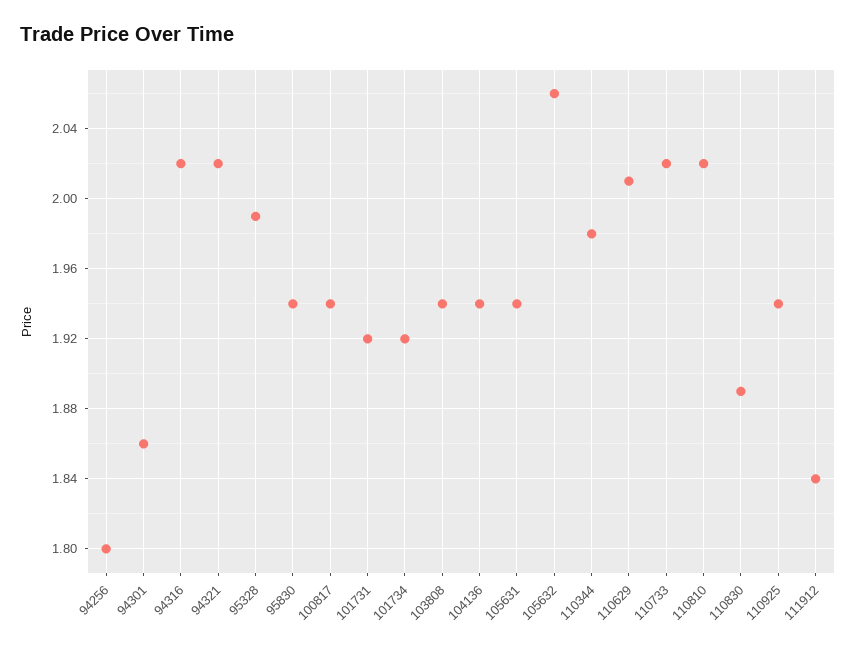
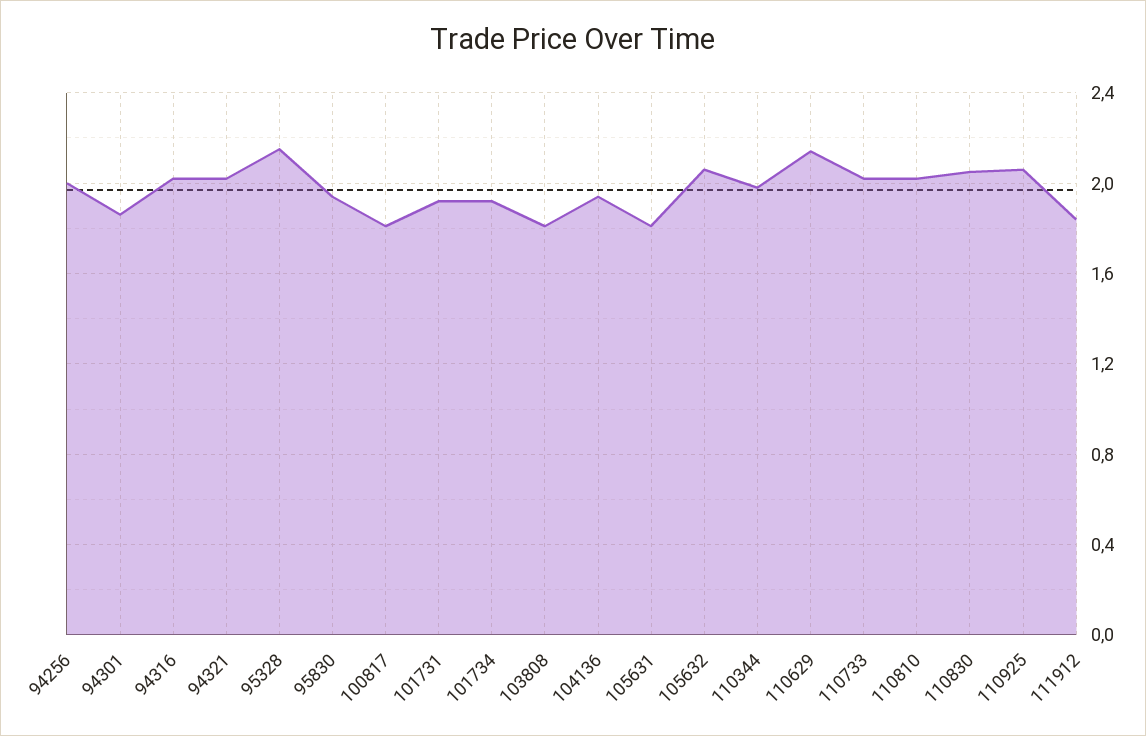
94256: 1.8 -> 2
95328: 1.99 -> 2.15
100817: 1.94 -> 1.8
103808: 1.94 -> 1.8
105631: 1.94 -> 1.8
110629: 2.01 -> 2.15
110830: 1.89 -> 2.05
110925: 1.94 -> 2.05

